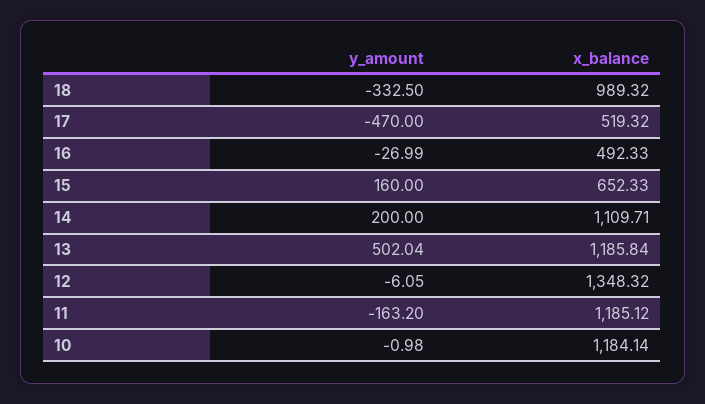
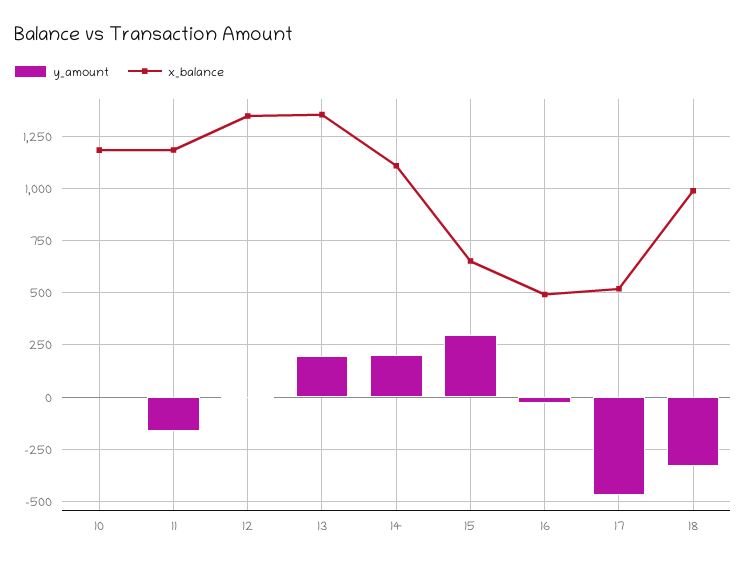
y_amount, 15: 160 -> 300
y_amount, 13: 502.04 -> 200
x_balance, 13: 1185.84 -> 1350

